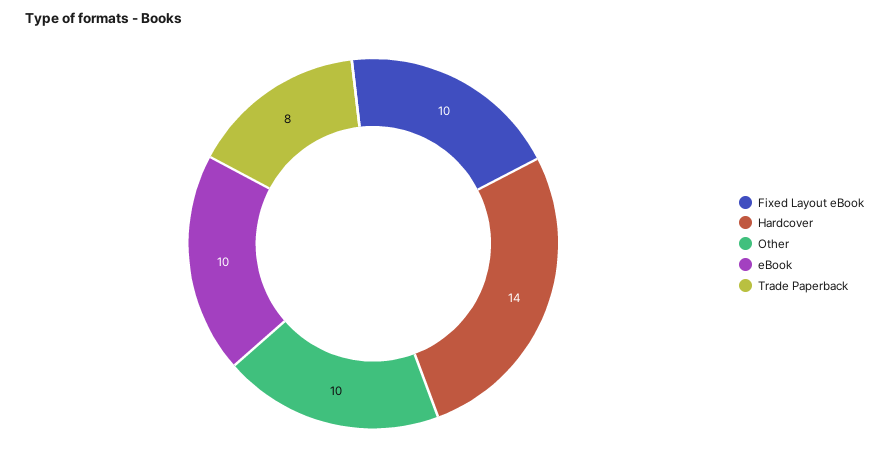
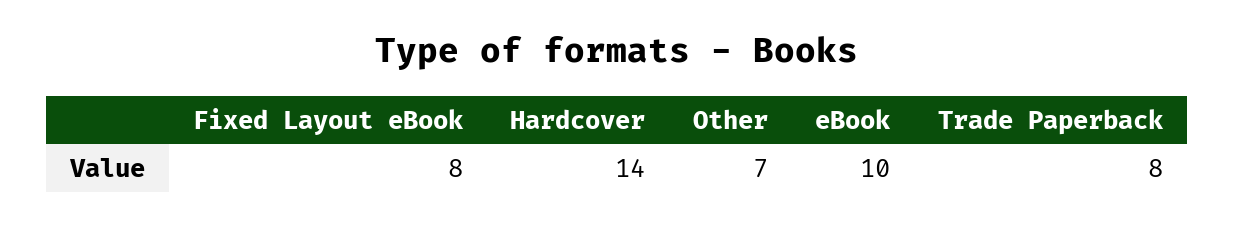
Fixed Layout eBook: 10 -> 8
Other: 10 -> 7

